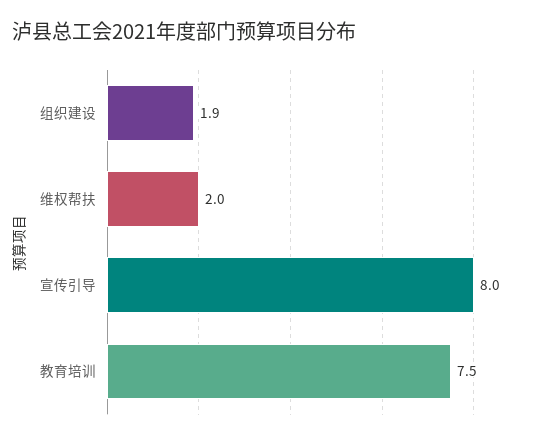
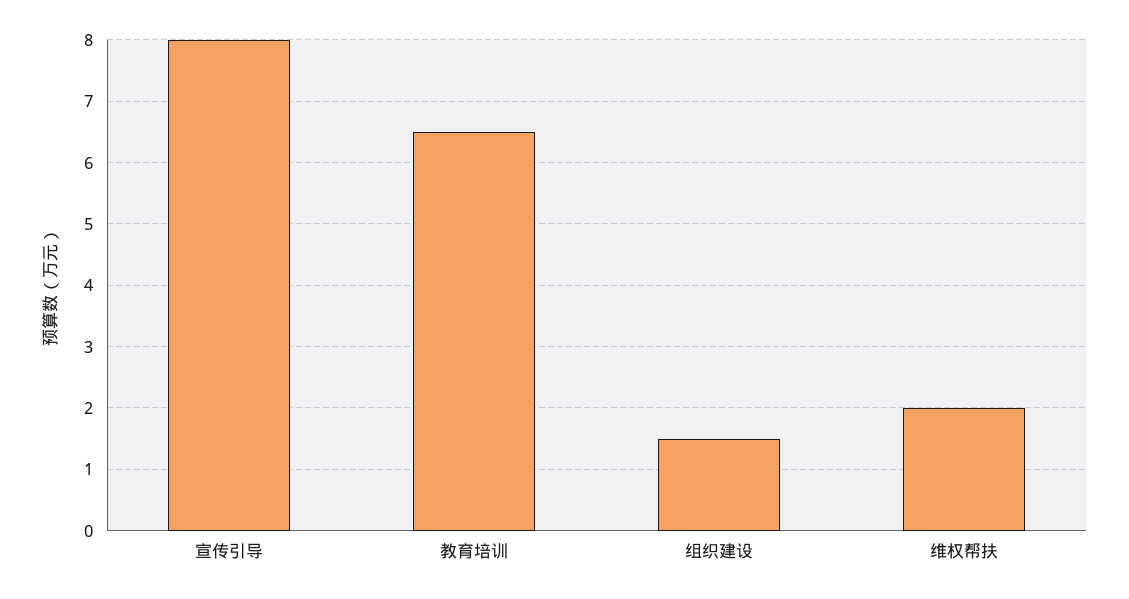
组织建设: 1.9 -> 1.5
教育培训: 7.5 -> 6.5

